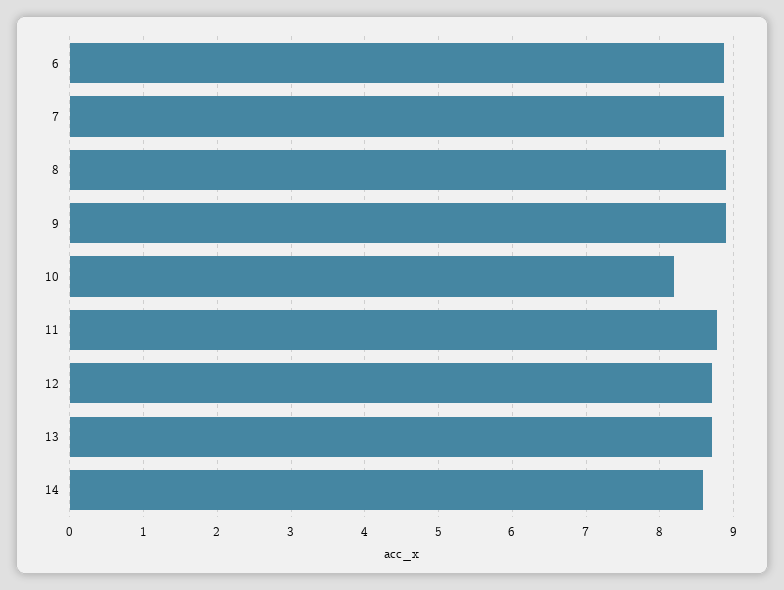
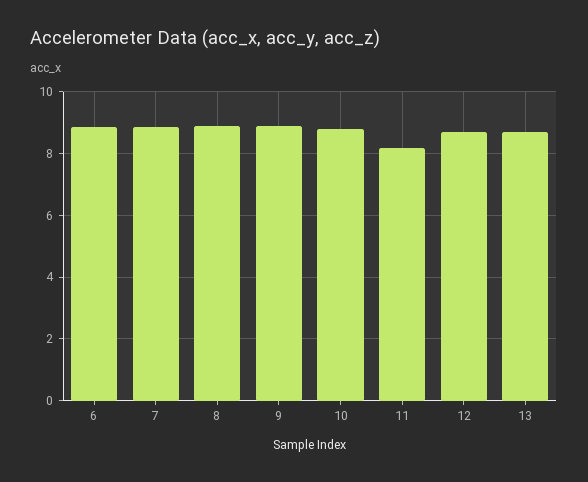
10: 8.2 -> 8.8
11: 8.8 -> 8.2
14: 8.6 -> none

